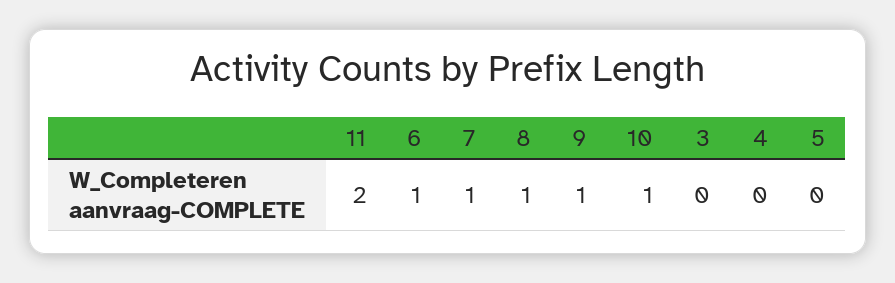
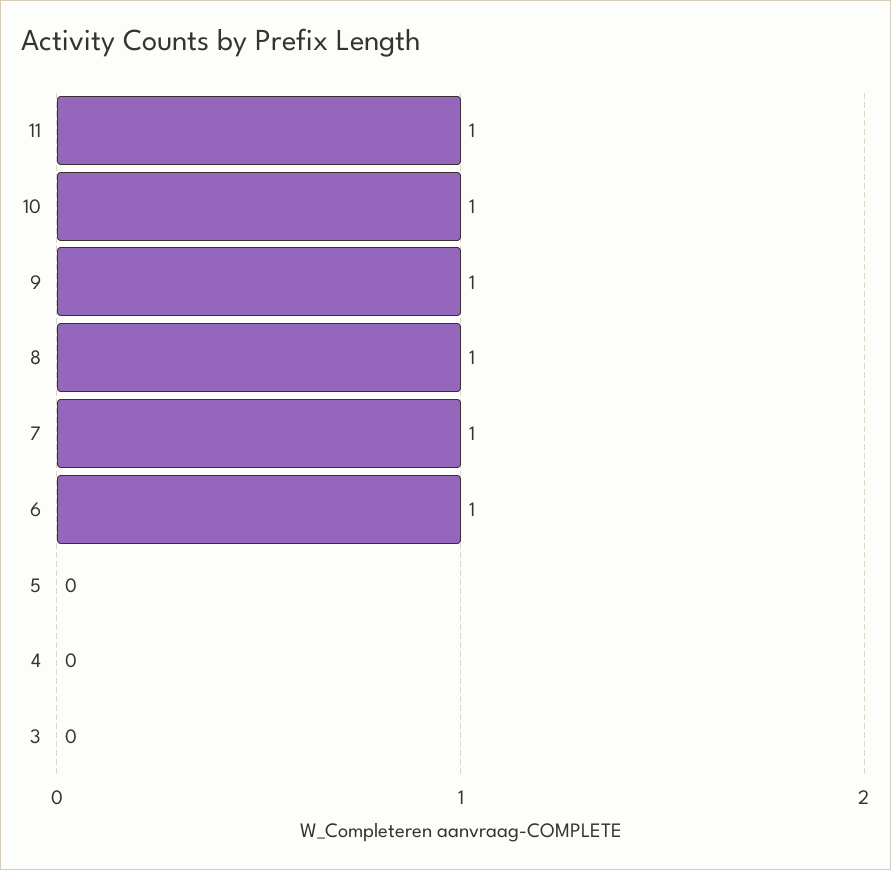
11: 2 -> 1

